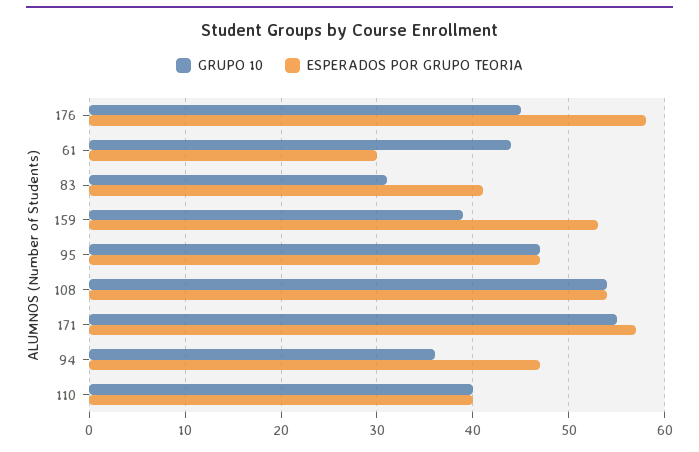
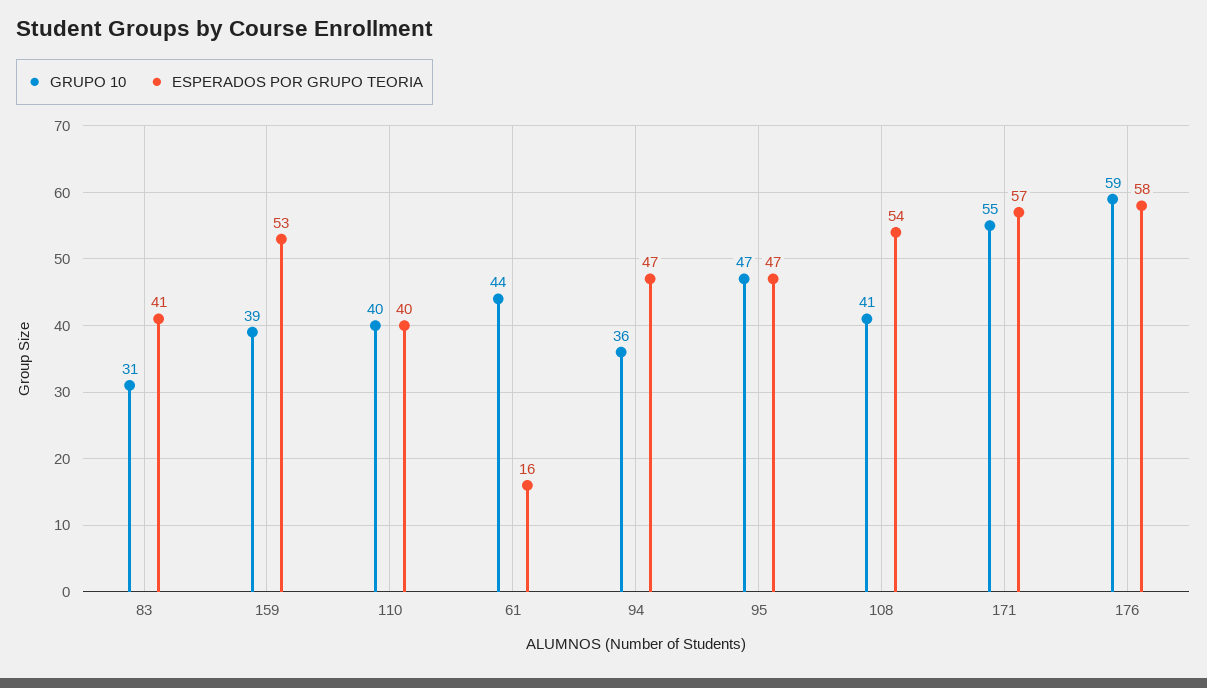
GRUPO 10, 176: 45 -> 59
ESPERADOS POR GRUPO TEORIA, 61: 30 -> 16
GRUPO 10, 108: 54 -> 41

